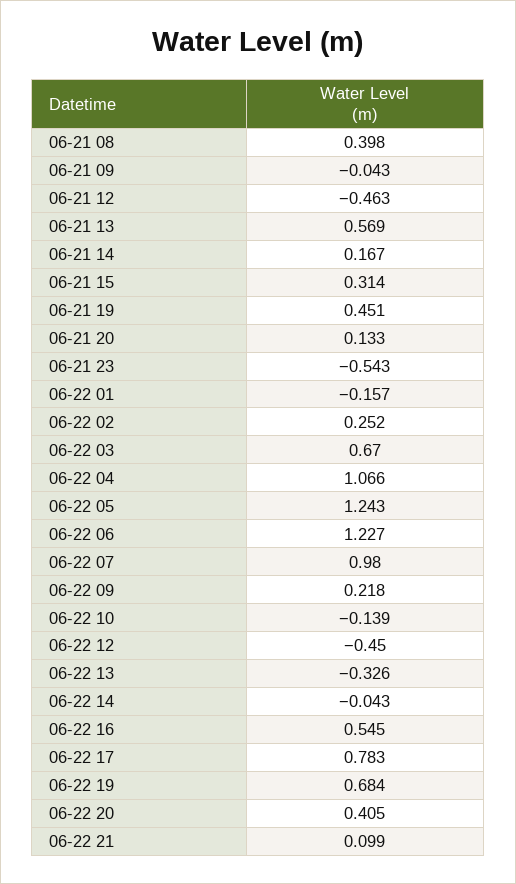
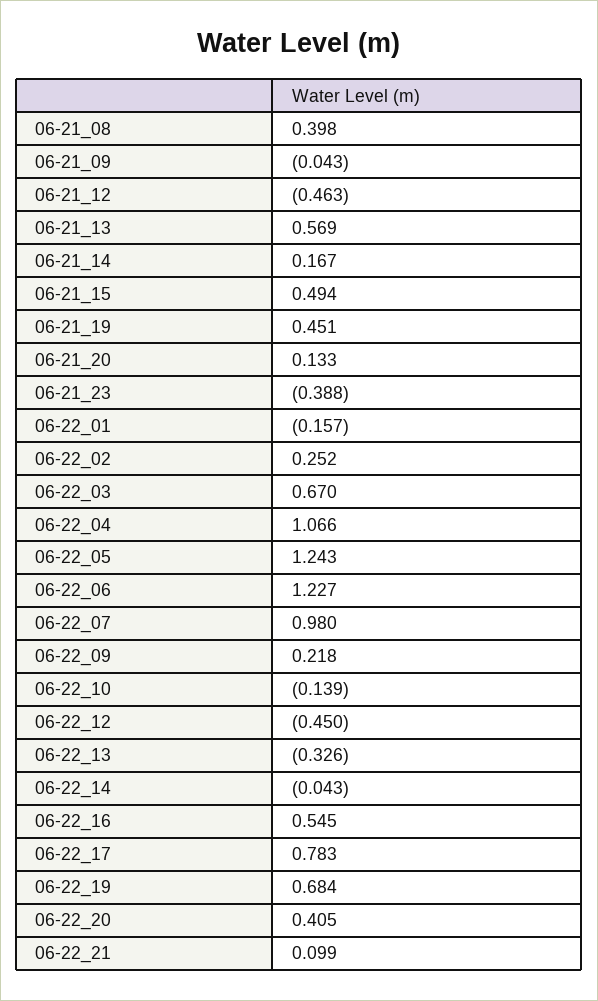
06-21 15: 0.314 -> 0.494
06-21 23: -0.543 -> -0.388

